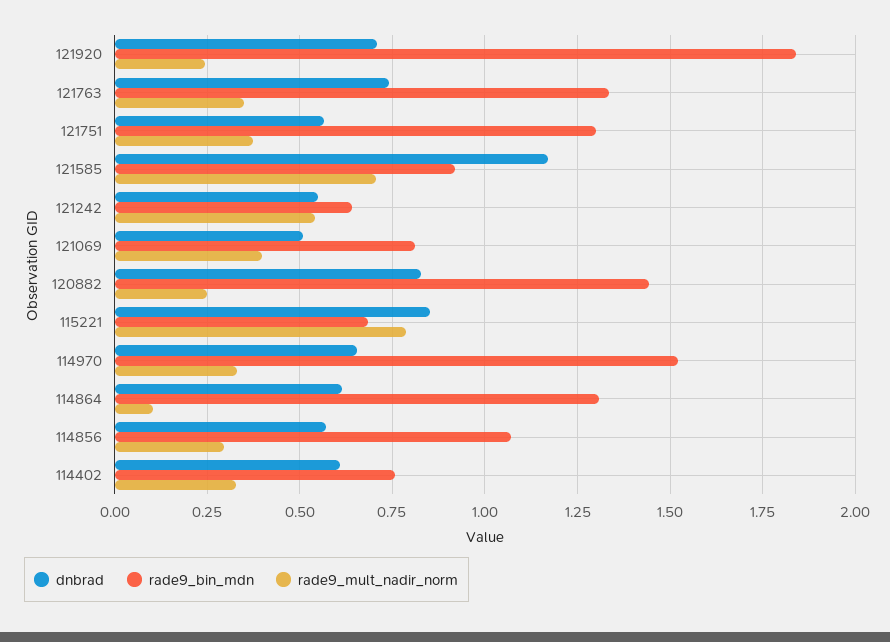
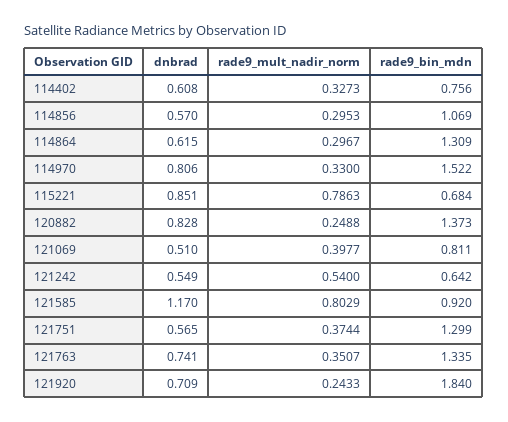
rade9_mult_nadir_norm, 121585: 0.7 -> 0.8029
rade9_bin_mdn, 120882: 1.45 -> 1.373
dnbrad, 114970: 0.65 -> 0.806
rade9_mult_nadir_norm, 114864: 0.1 -> 0.2967

